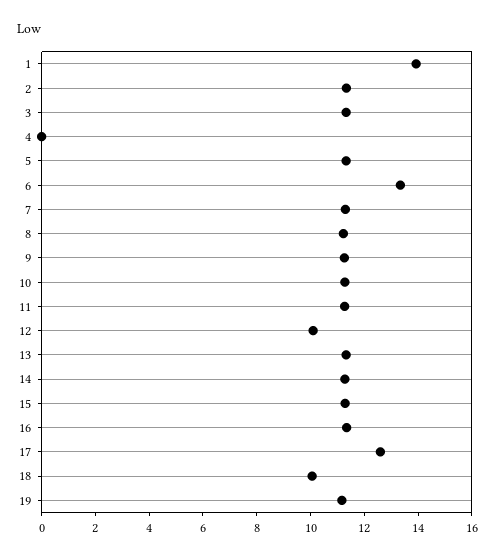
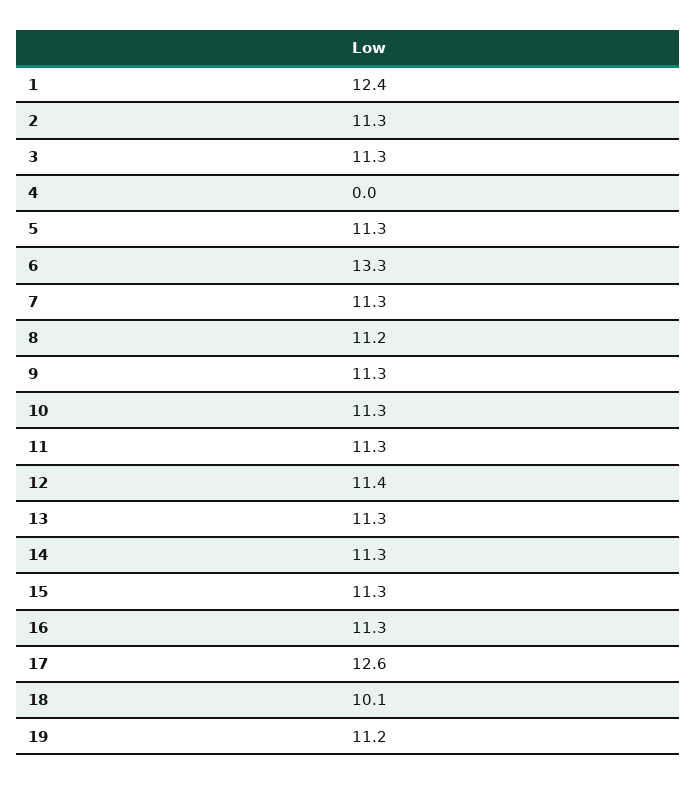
1: 14 -> 12.4
12: 10 -> 11.4

